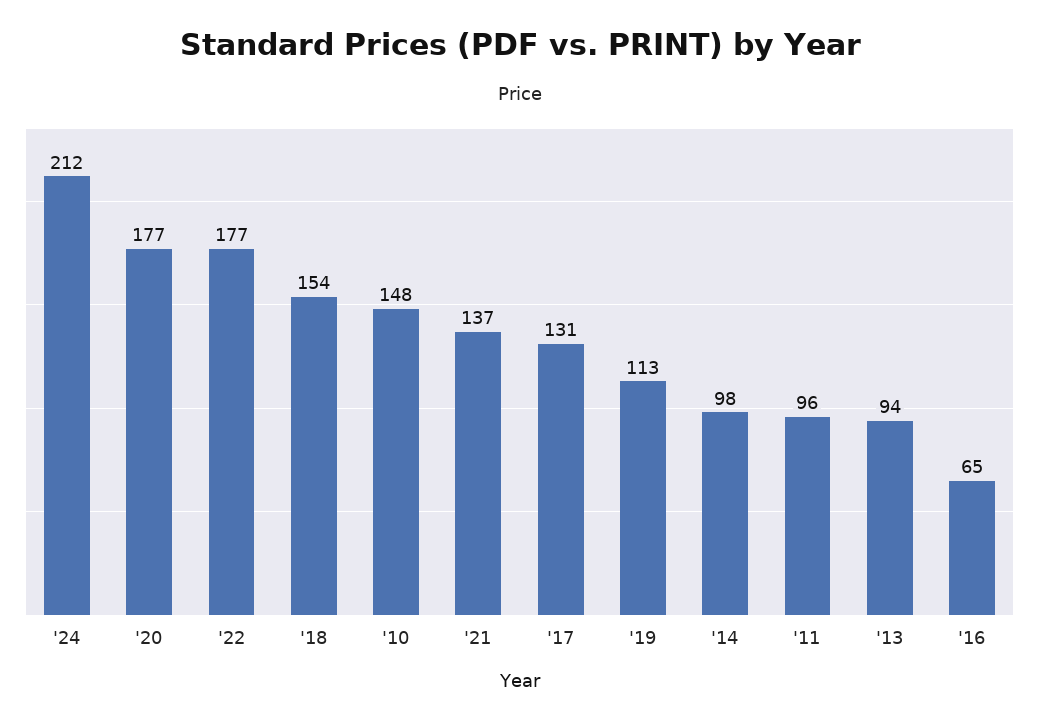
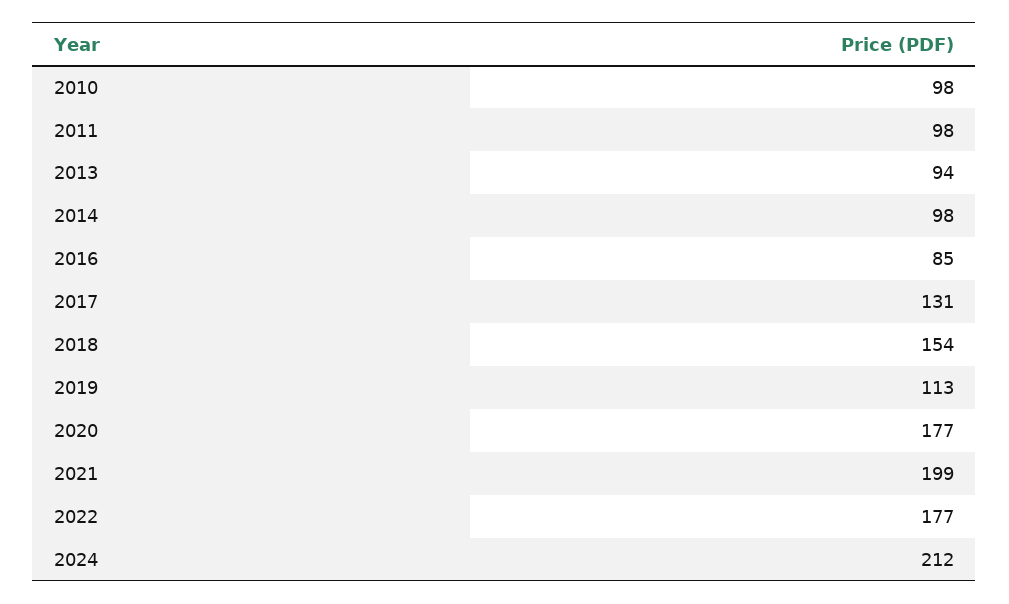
'10: 148 -> 98
'21: 137 -> 199
'11: 96 -> 98
'16: 65 -> 85

